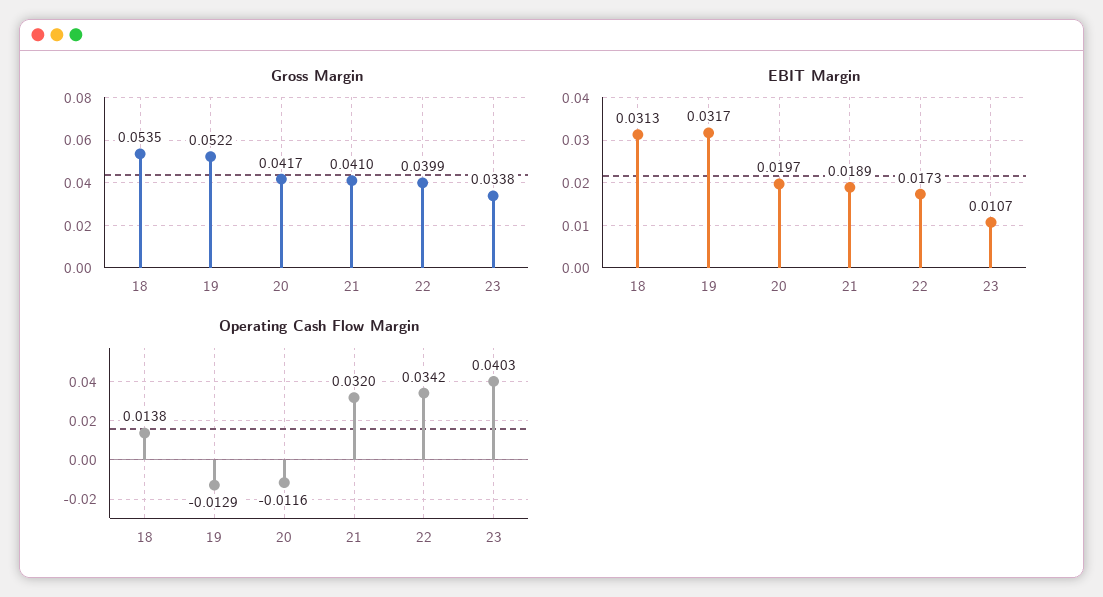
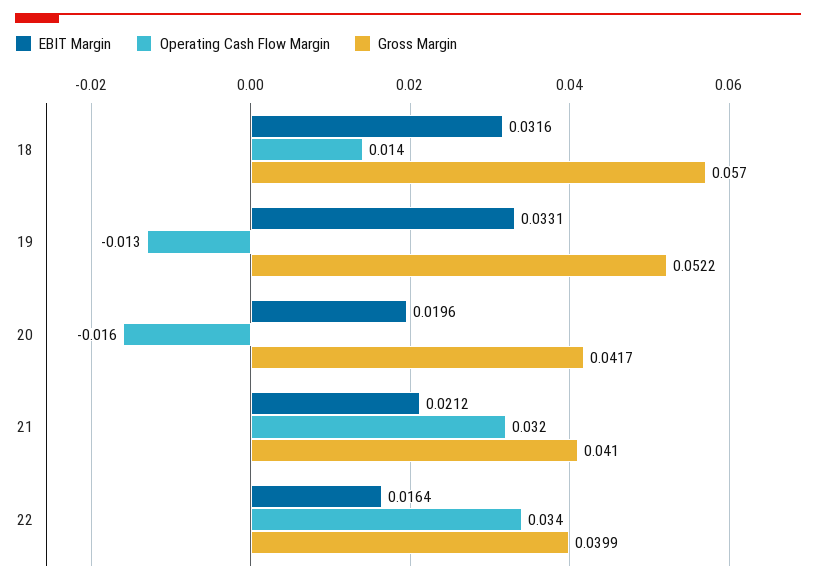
Gross Margin, 18: 0.0535 -> 0.057
Gross Margin, 23: 0.0338 -> none
EBIT Margin, 18: 0.0313 -> 0.0316
EBIT Margin, 19: 0.0317 -> 0.0331
EBIT Margin, 20: 0.0197 -> 0.0196
EBIT Margin, 21: 0.0189 -> 0.0212
EBIT Margin, 22: 0.0173 -> 0.0164
EBIT Margin, 23: 0.0107 -> none
Operating Cash Flow Margin, 20: -0.0116 -> -0.016
Operating Cash Flow Margin, 23: 0.0403 -> none

